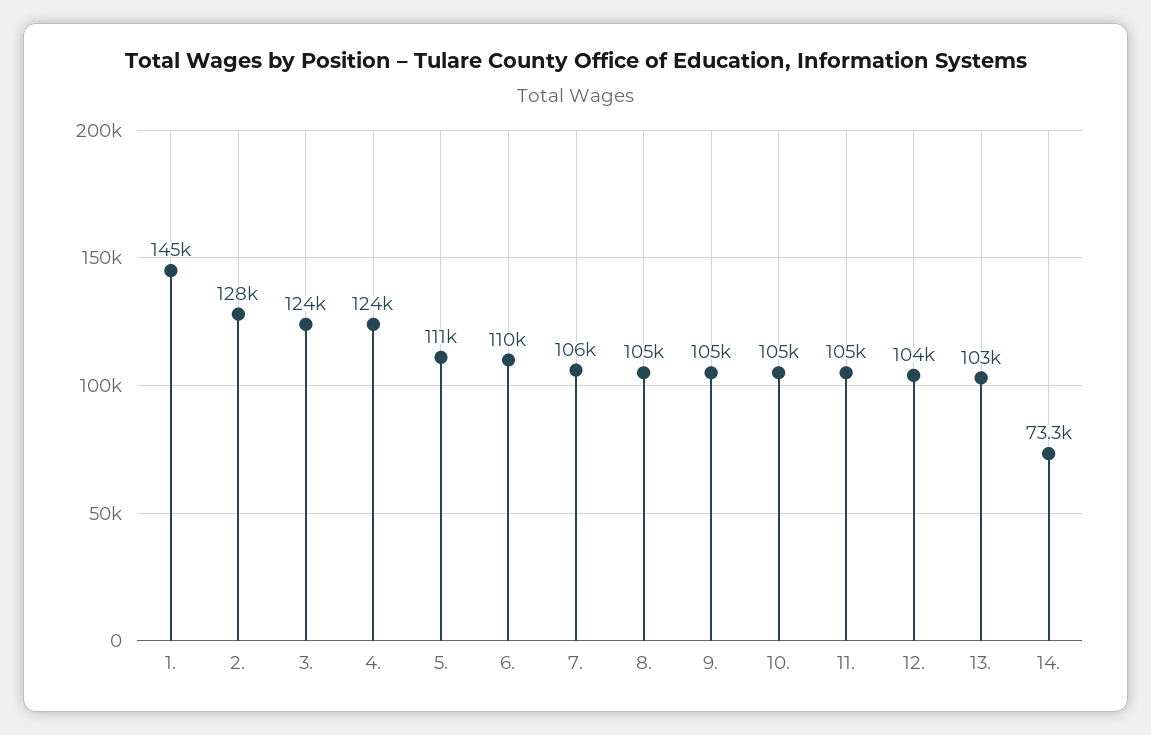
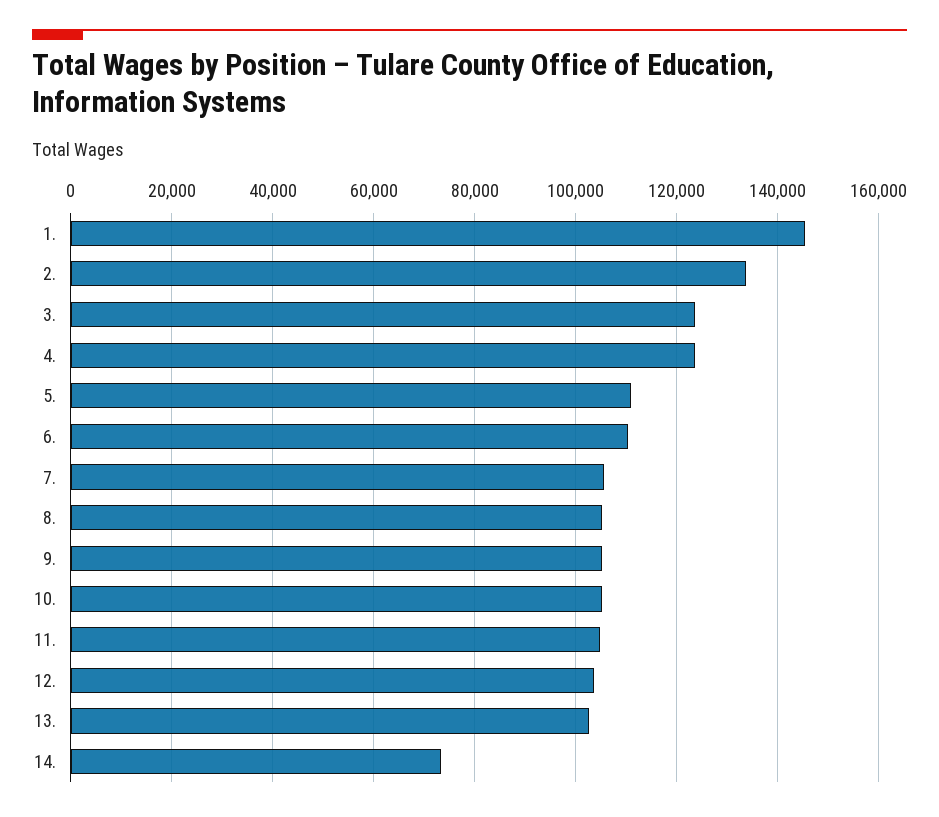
2.: 128000 -> 134000

